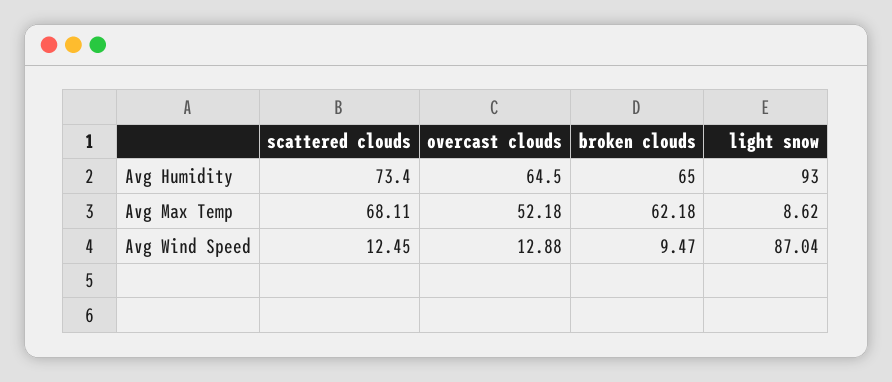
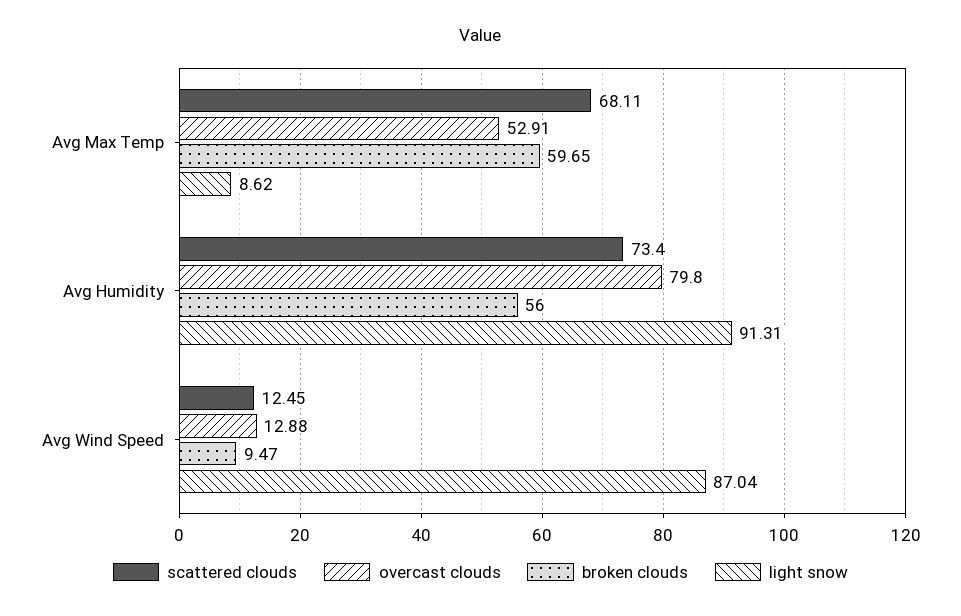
overcast clouds, Avg Humidity: 64.5 -> 79.8
broken clouds, Avg Humidity: 65 -> 56
light snow, Avg Humidity: 93 -> 91.31
overcast clouds, Avg Max Temp: 52.18 -> 52.91
broken clouds, Avg Max Temp: 62.18 -> 59.65

